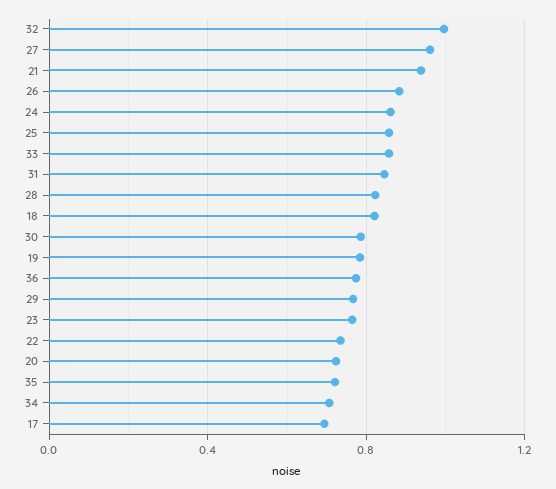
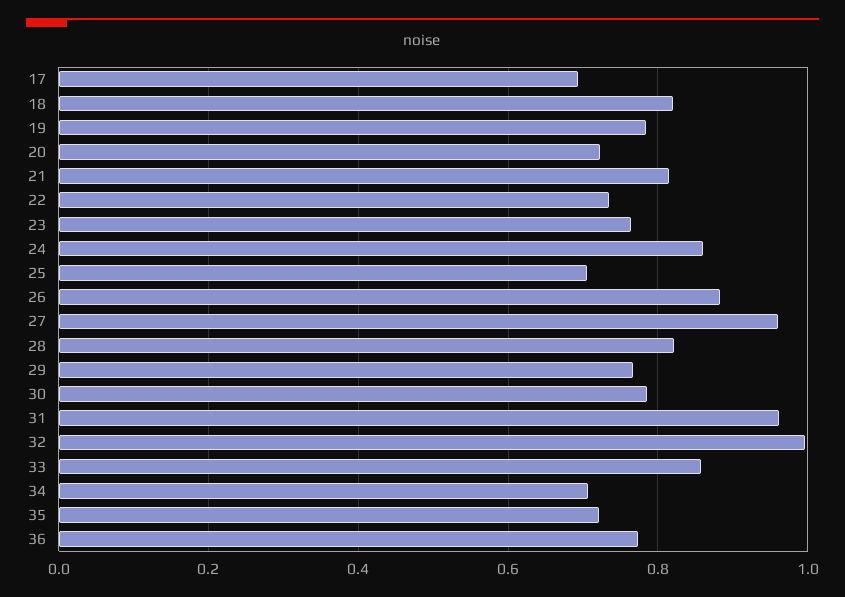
21: 0.95 -> 0.82
25: 0.85 -> 0.7
31: 0.85 -> 0.96

